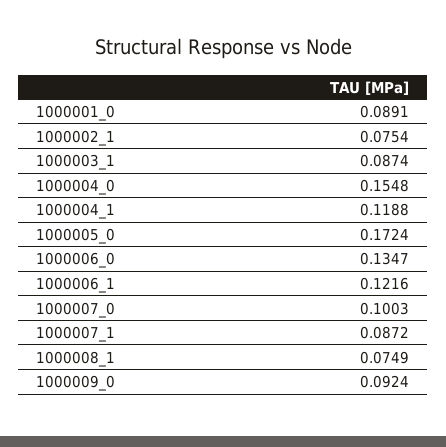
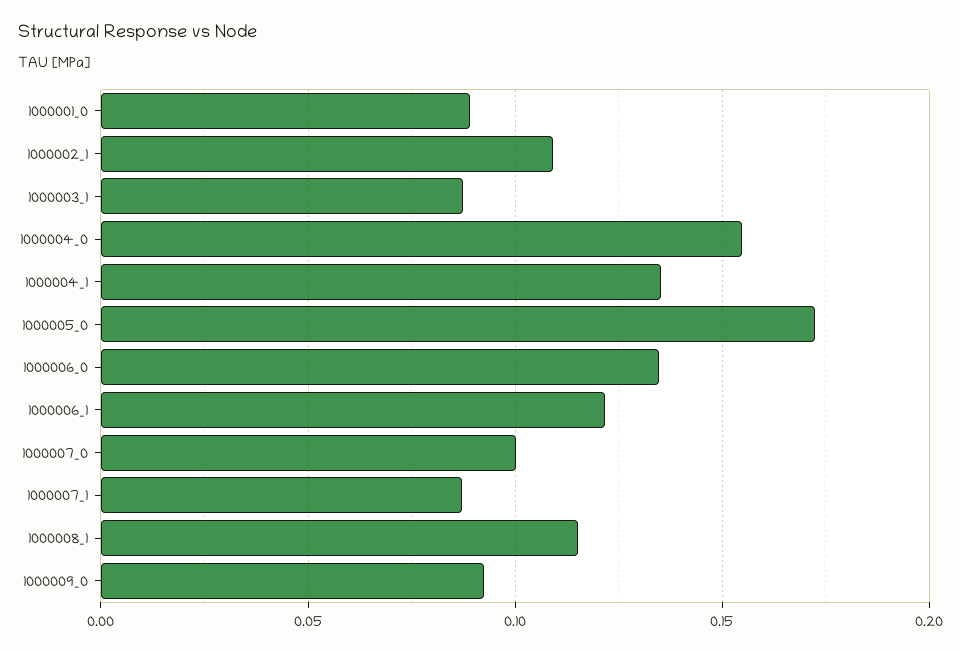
1000002_1: 0.0754 -> 0.11
1000004_1: 0.1188 -> 0.135
1000008_1: 0.0749 -> 0.115

